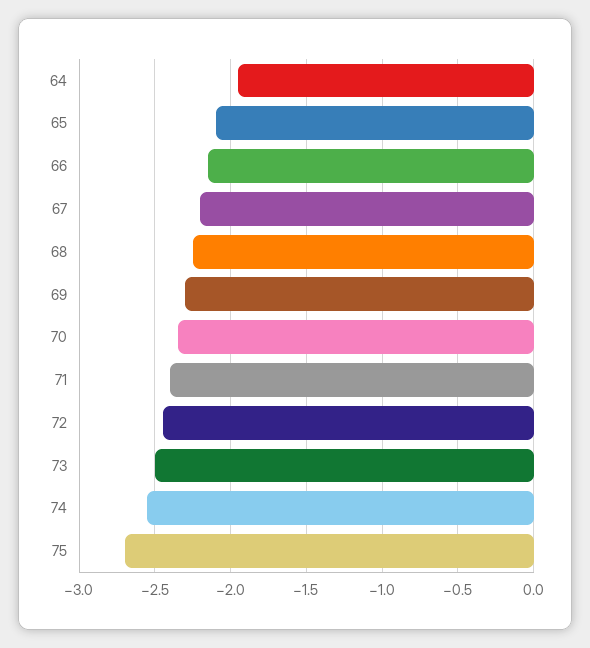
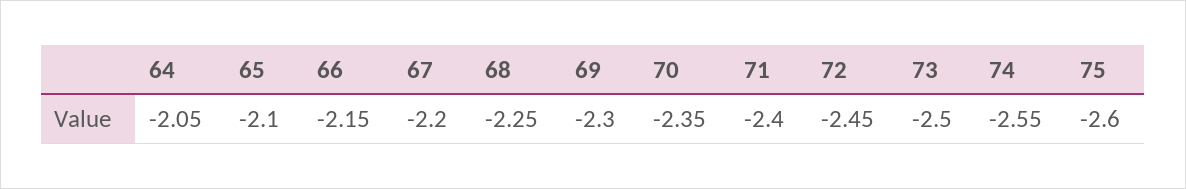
64: -1.95 -> -2.05
75: -2.7 -> -2.6

